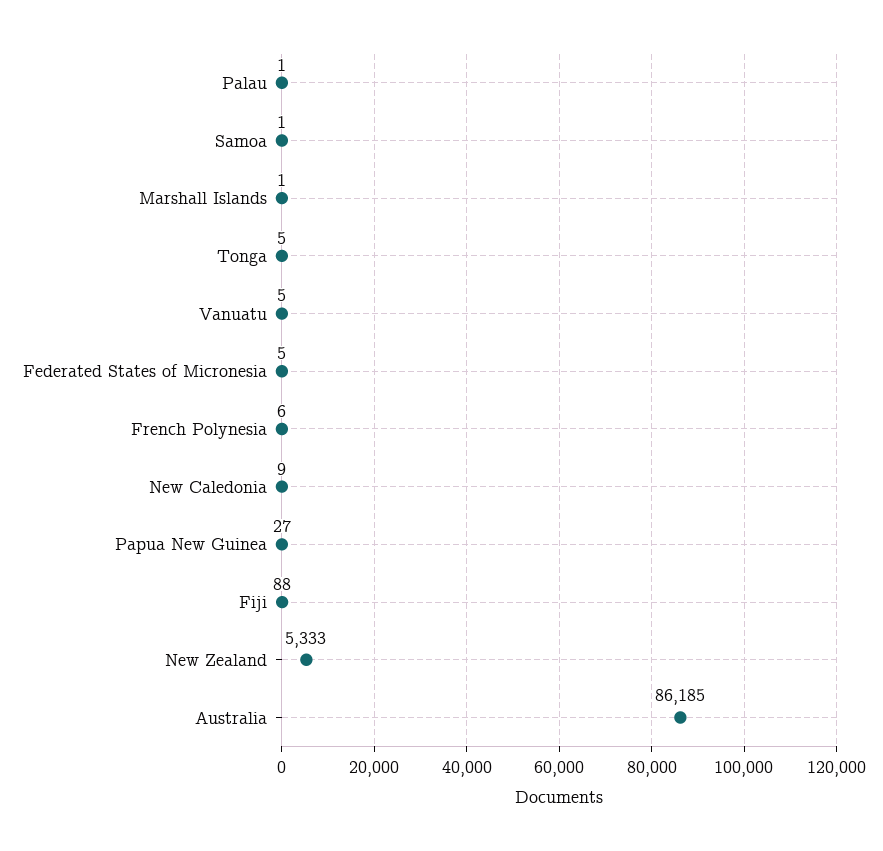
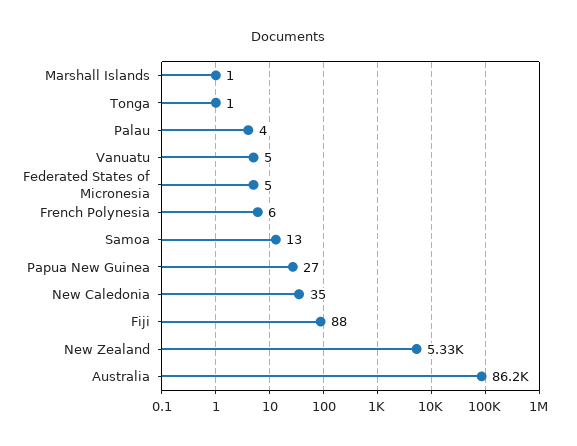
Palau: 1 -> 4
Samoa: 1 -> 13
Tonga: 5 -> 1
New Caledonia: 9 -> 35

